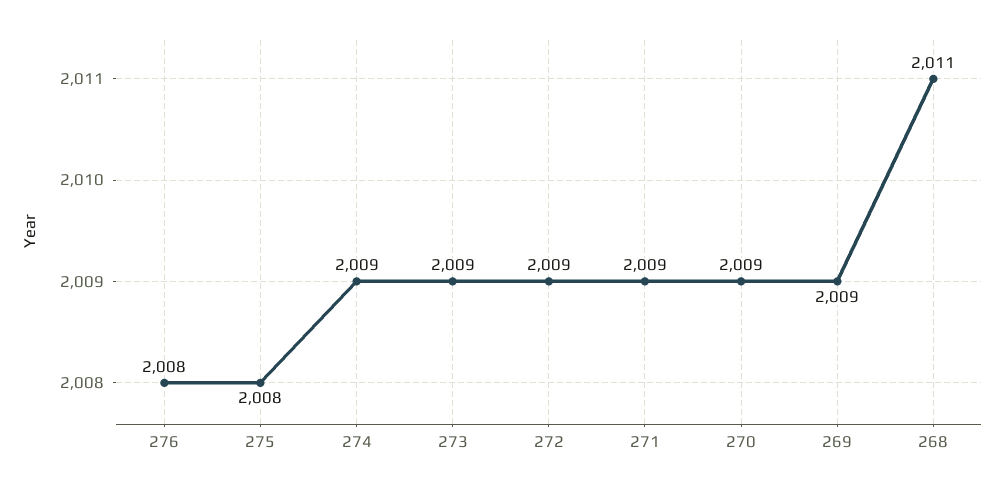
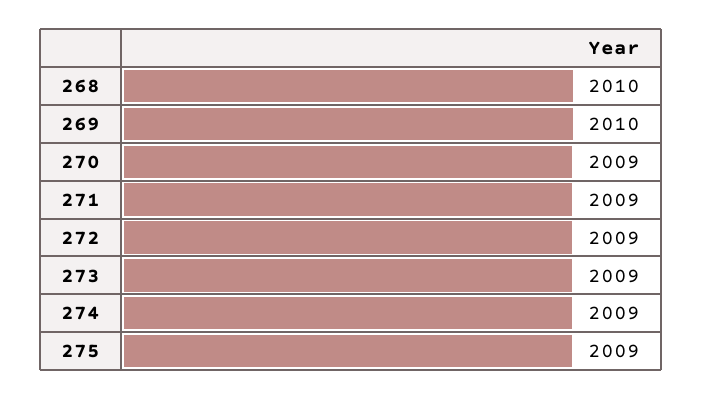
276: 2008 -> none
275: 2008 -> 2009
269: 2009 -> 2010
268: 2011 -> 2010

